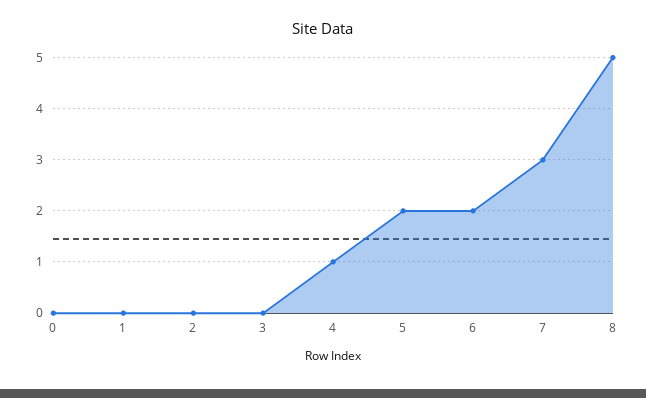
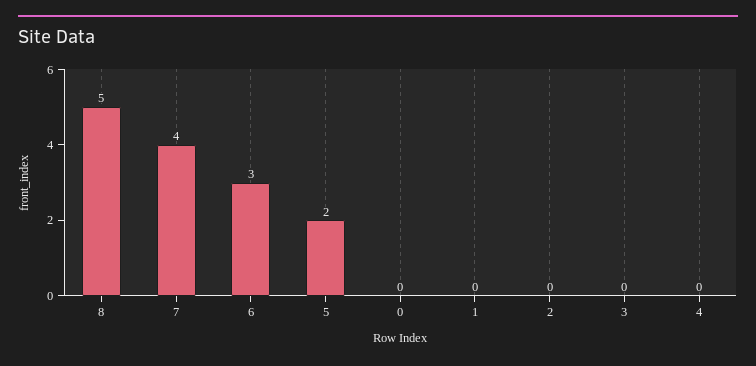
4: 1 -> 0
6: 2 -> 3
7: 3 -> 4

